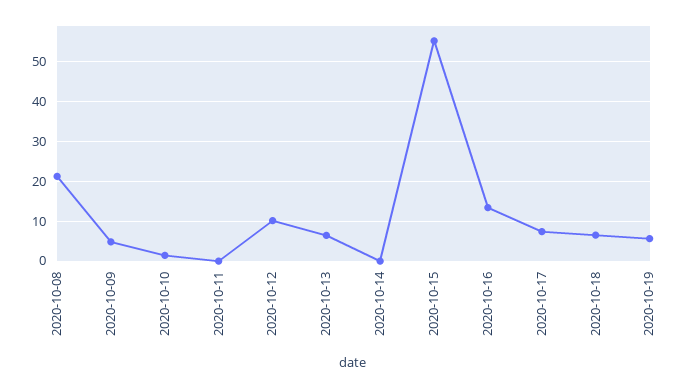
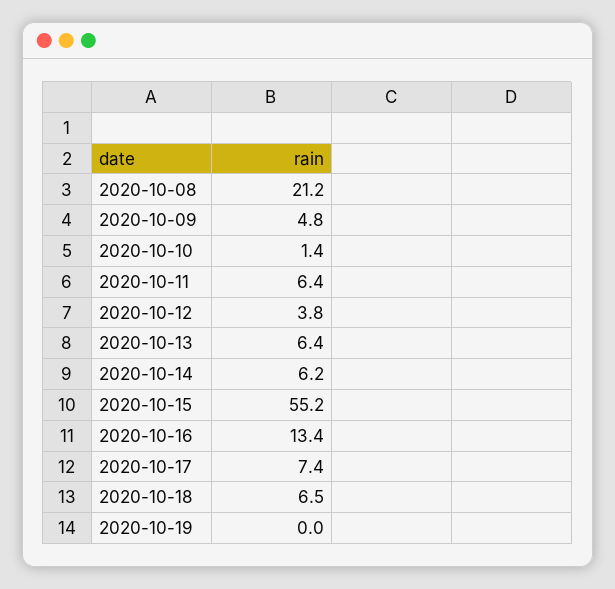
2020-10-11: 0 -> 6.4
2020-10-12: 10 -> 3.8
2020-10-14: 0 -> 6.2
2020-10-19: 6 -> 0

